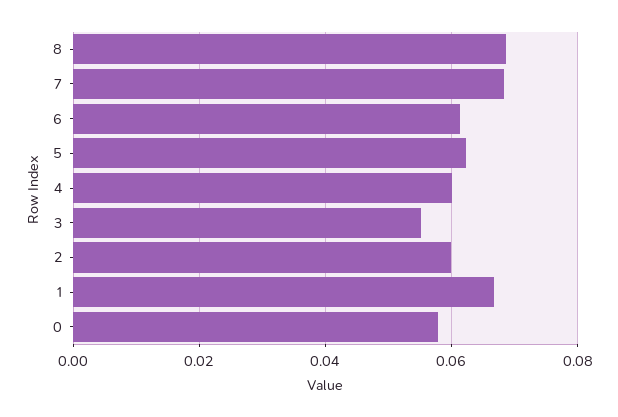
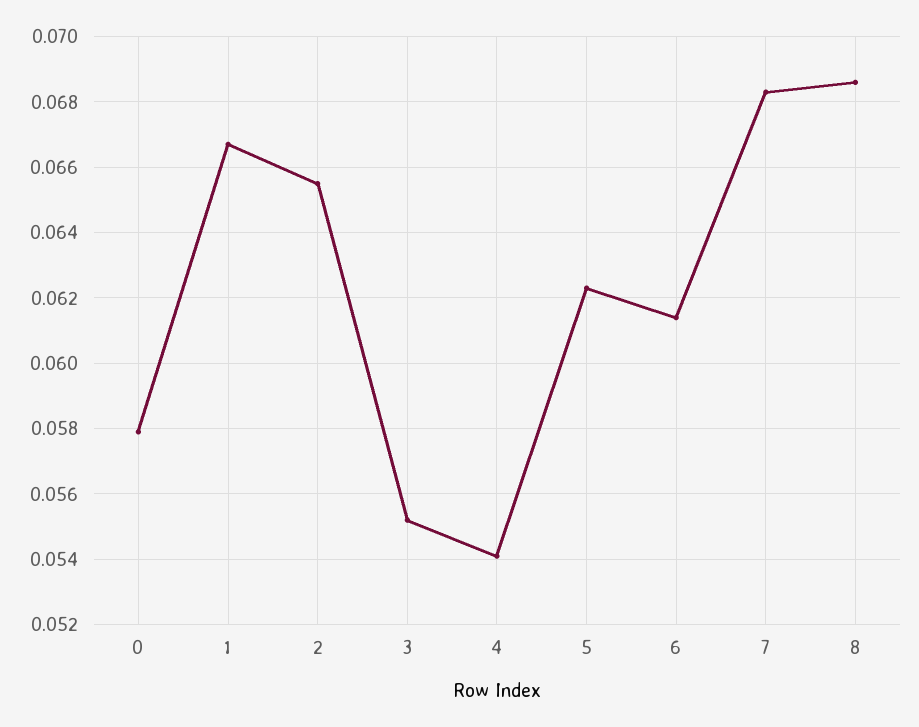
4: 0.06 -> 0.054
2: 0.06 -> 0.0655

